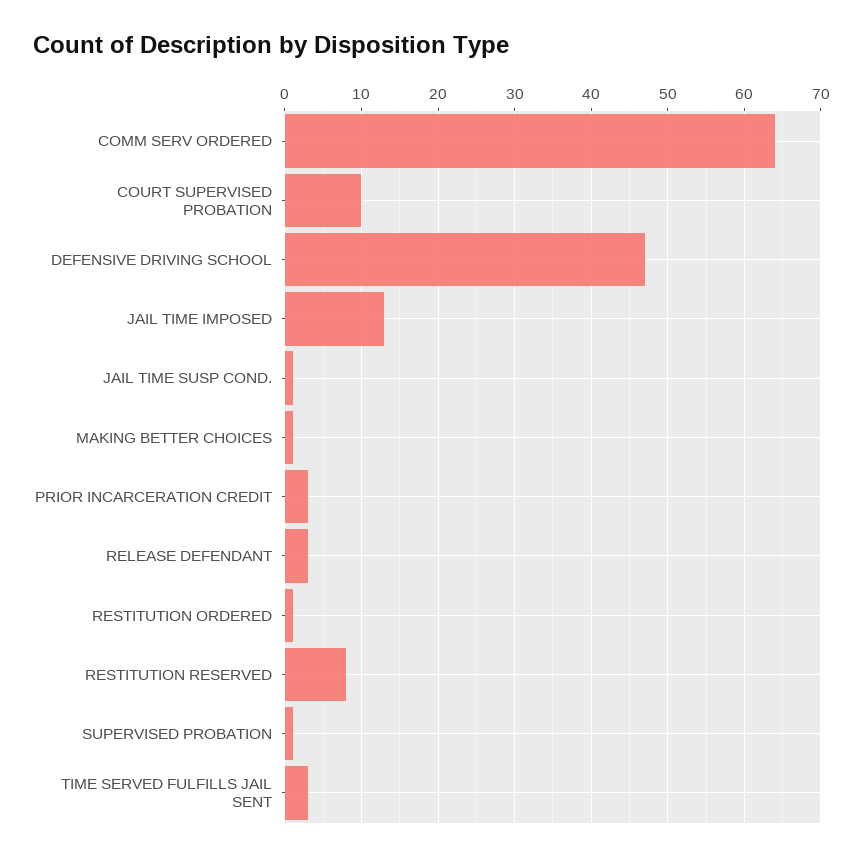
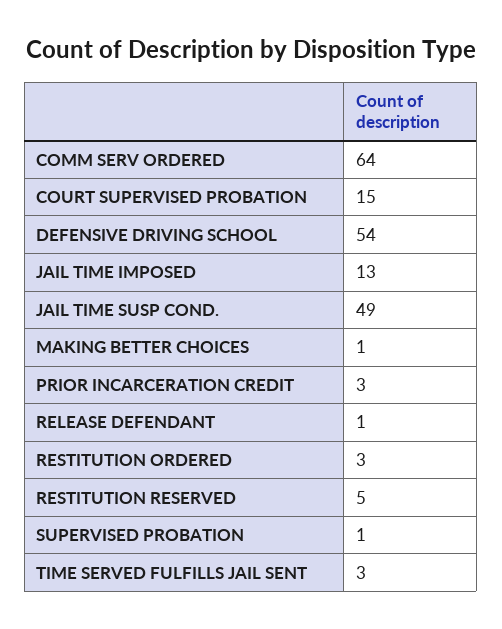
COURT SUPERVISED PROBATION: 10 -> 15
DEFENSIVE DRIVING SCHOOL: 47 -> 54
JAIL TIME SUSP COND.: 1 -> 49
RELEASE DEFENDANT: 3 -> 1
RESTITUTION ORDERED: 1 -> 3
RESTITUTION RESERVED: 8 -> 5

